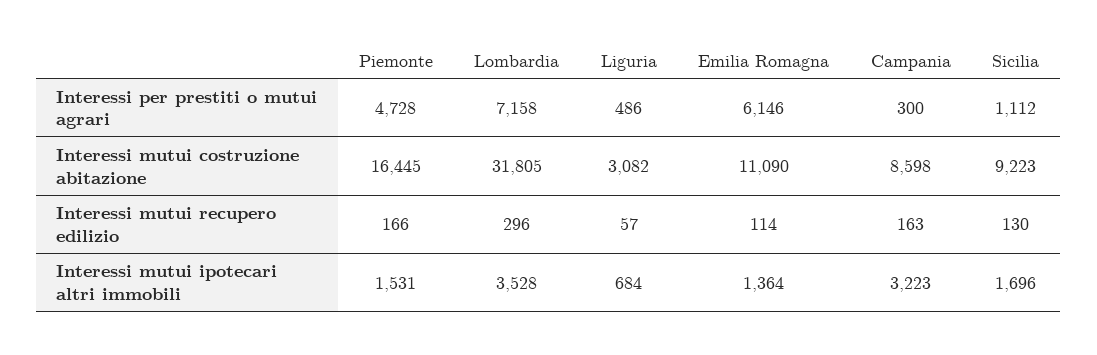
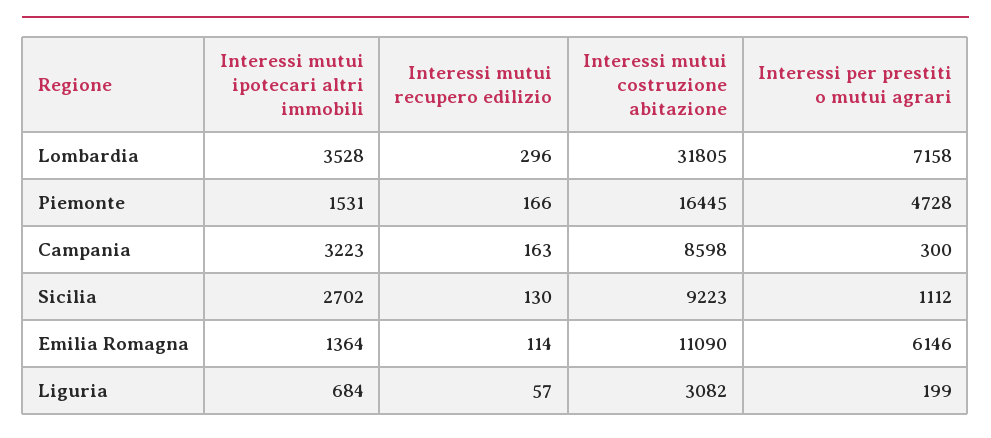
Liguria, Interessi per prestiti o mutui agrari: 486 -> 199
Sicilia, Interessi mutui ipotecari altri immobili: 1696 -> 2702

